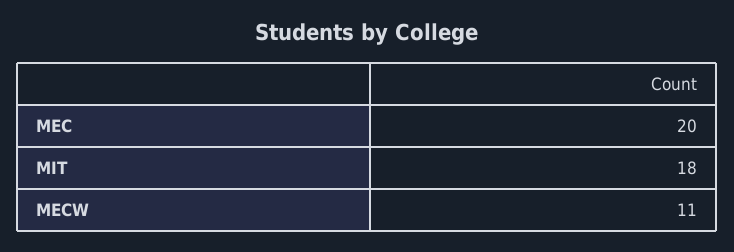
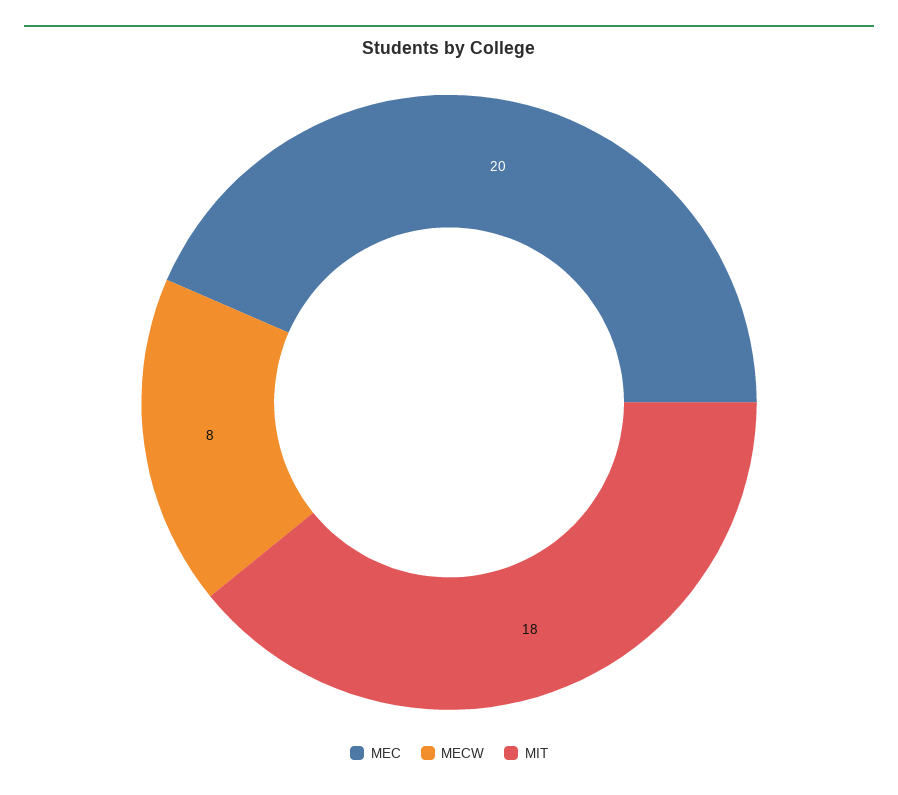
MECW: 11 -> 8

